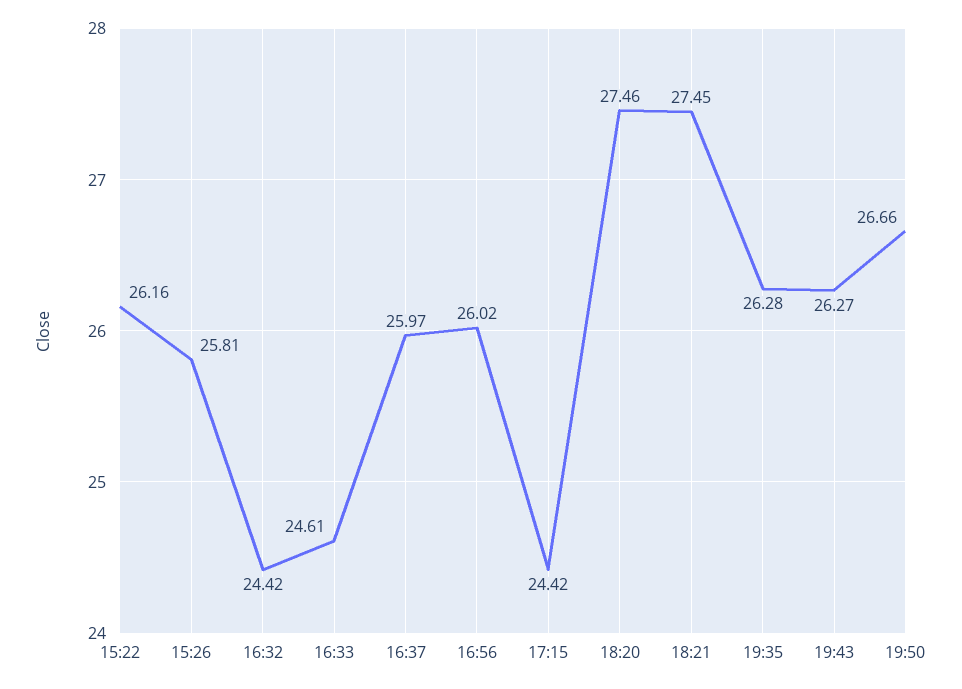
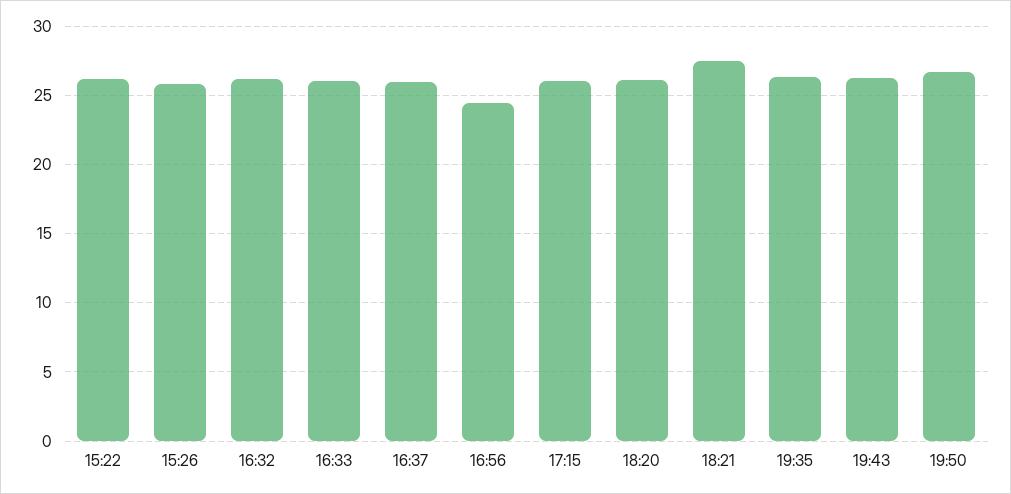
16:32: 24.42 -> 26
16:33: 24.61 -> 26
16:56: 26.02 -> 24.5
17:15: 24.42 -> 26
18:20: 27.46 -> 26

